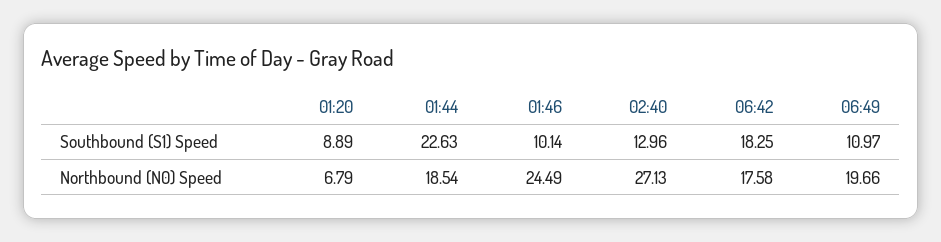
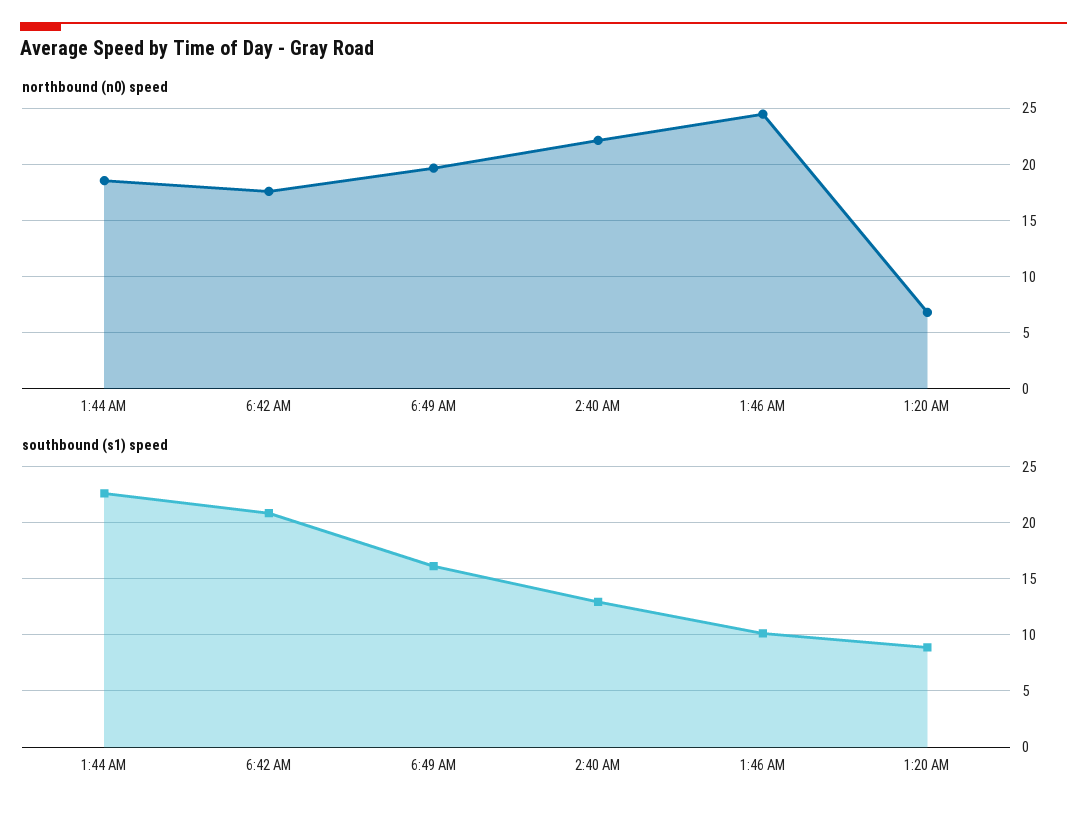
Southbound (S1) Speed, 06:42: 18.25 -> 21
Southbound (S1) Speed, 06:49: 10.97 -> 16
Northbound (N0) Speed, 02:40: 27.13 -> 22

